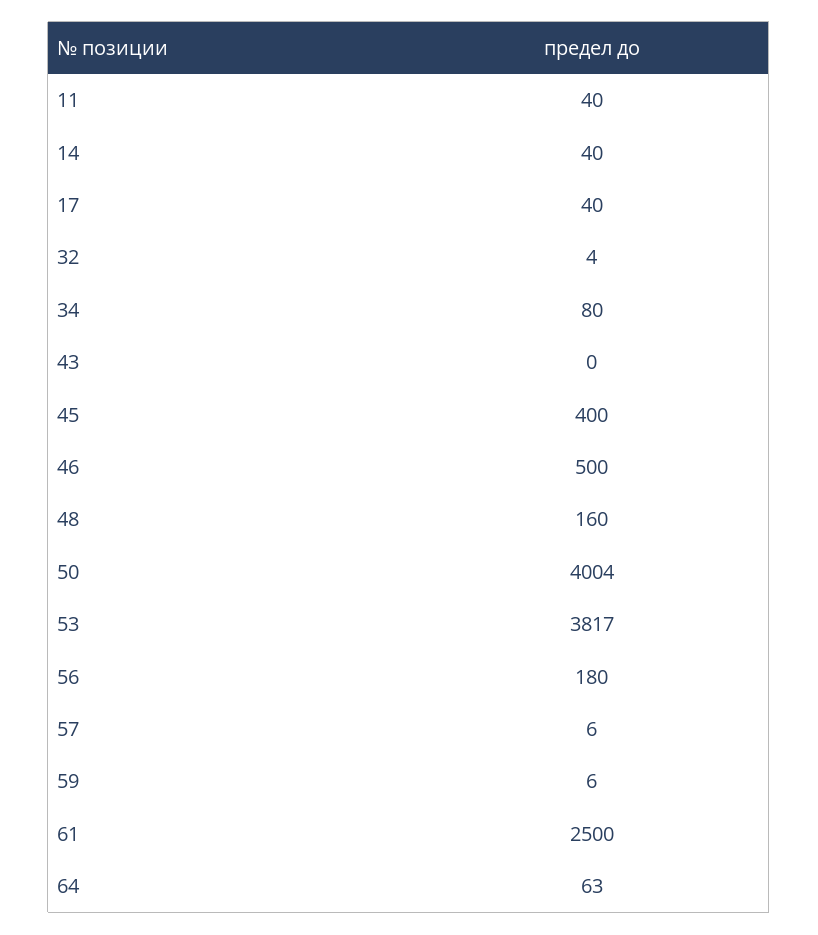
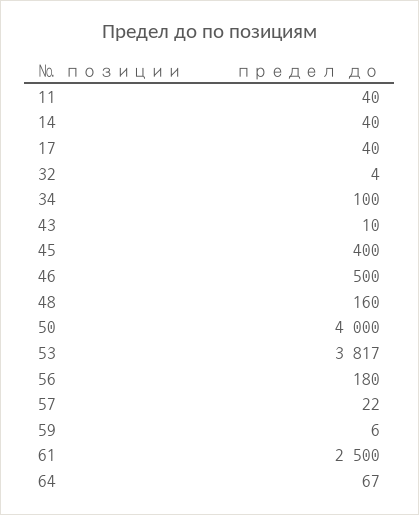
34: 80 -> 100
43: 0 -> 10
50: 4004 -> 4000
57: 6 -> 22
64: 63 -> 67

